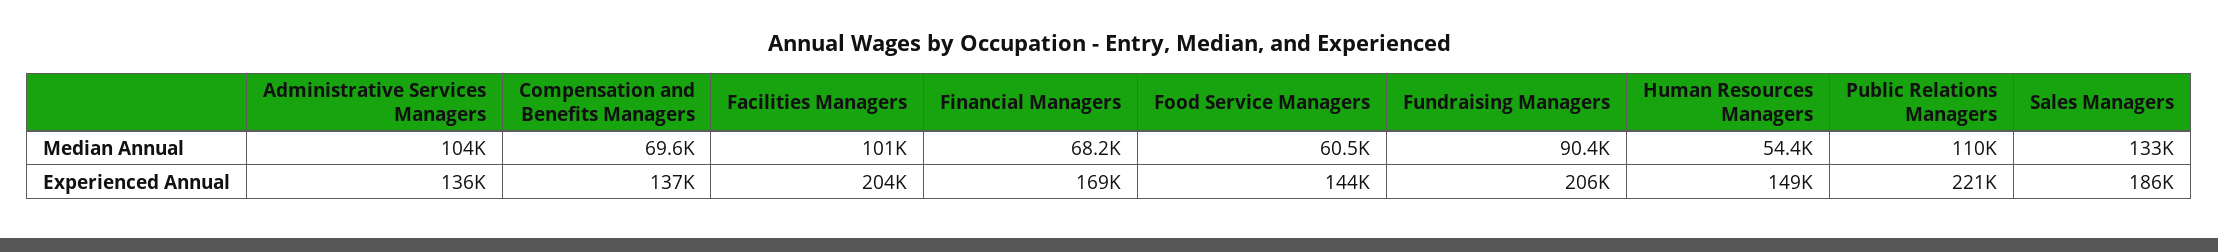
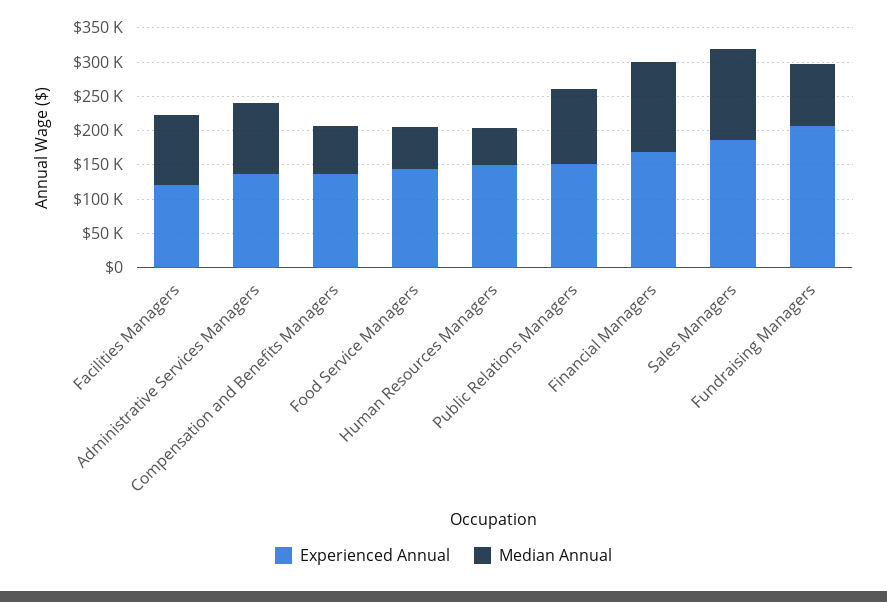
Median Annual, Financial Managers: 68200 -> 125000
Experienced Annual, Facilities Managers: 204000 -> 125000
Experienced Annual, Public Relations Managers: 221000 -> 150000

